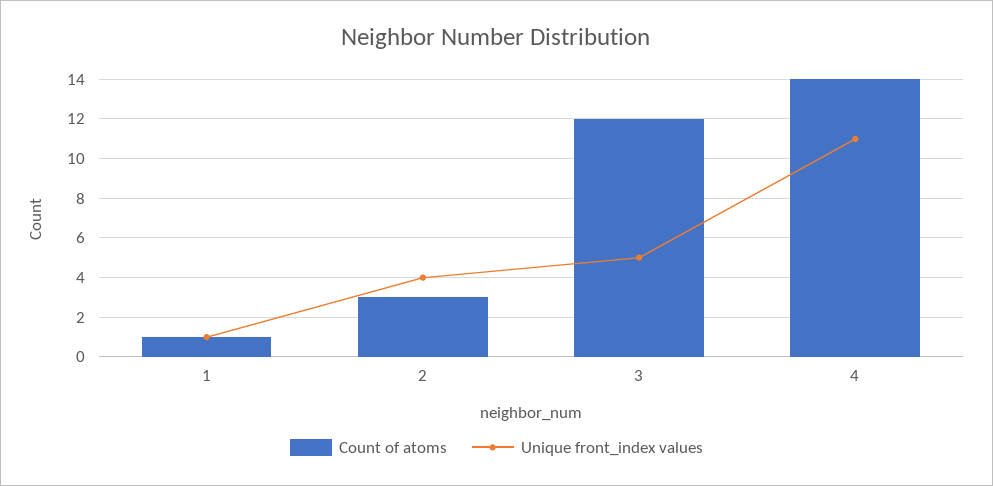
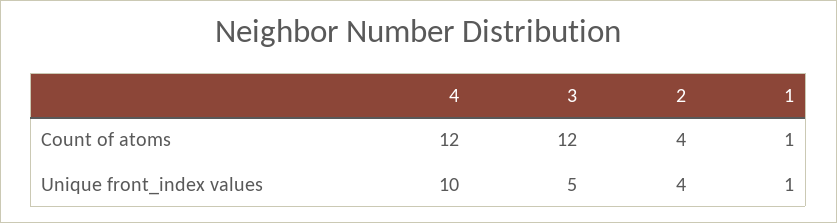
Count of atoms, 2: 3 -> 4
Count of atoms, 4: 14 -> 12
Unique front_index values, 4: 11 -> 10

